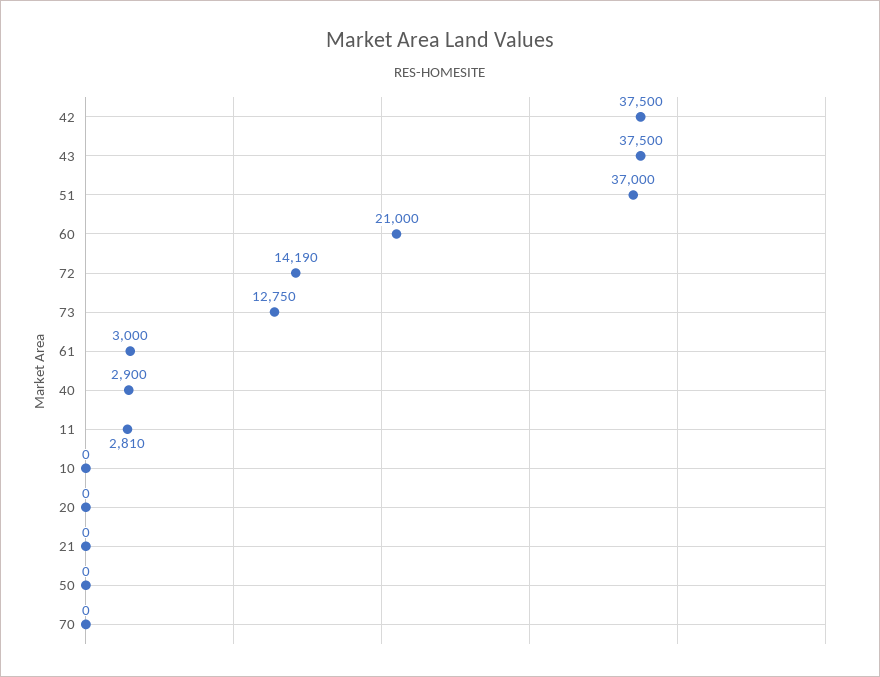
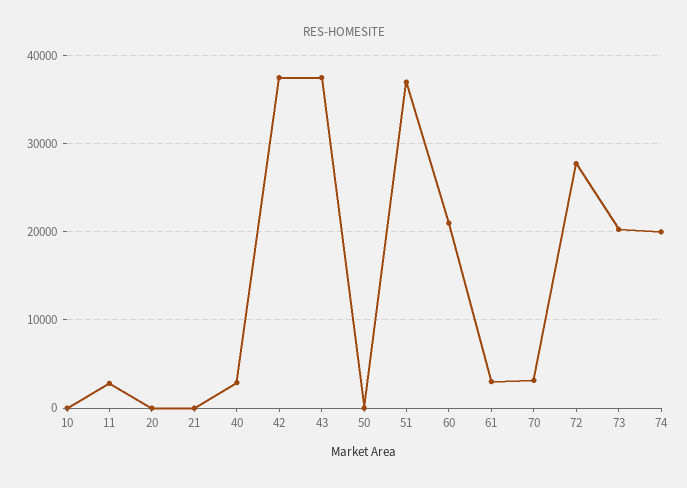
72: 14190 -> 28000
73: 12750 -> 20000
70: 0 -> 3000
74: none -> 20000

